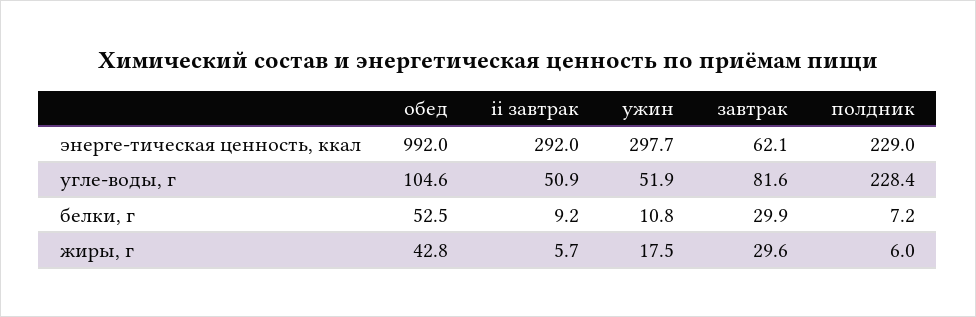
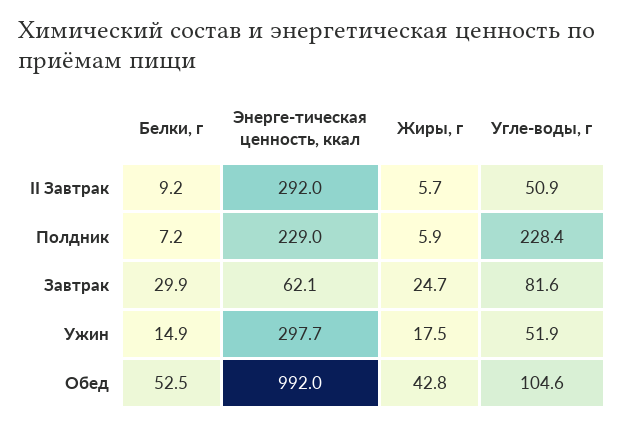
ужин, белки, г: 10.8 -> 14.9
завтрак, жиры, г: 29.6 -> 24.7
полдник, жиры, г: 6 -> 5.9

